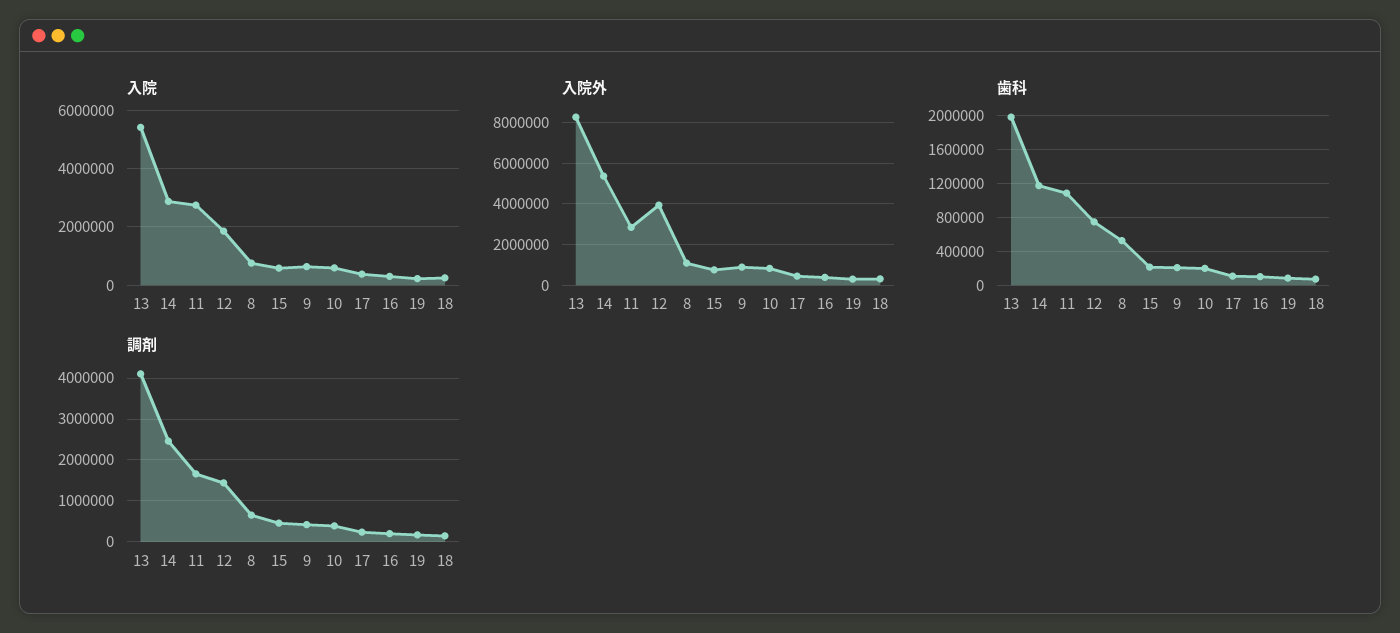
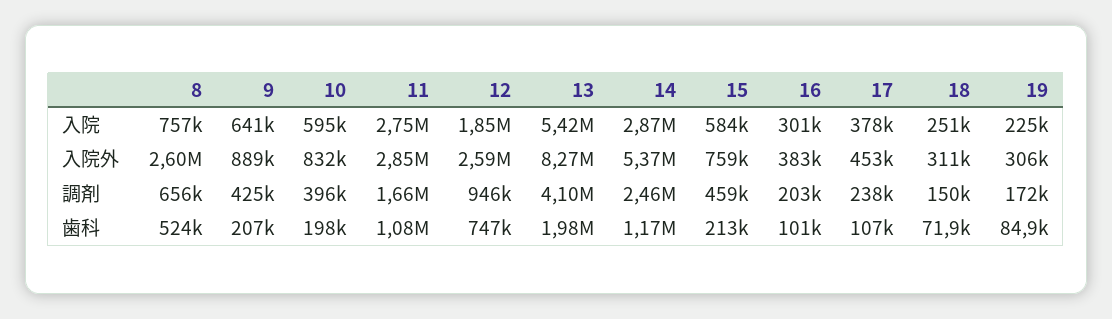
入院外, 12: 4000000 -> 2590000
入院外, 8: 1000000 -> 2600000
調剤, 12: 1400000 -> 946000

